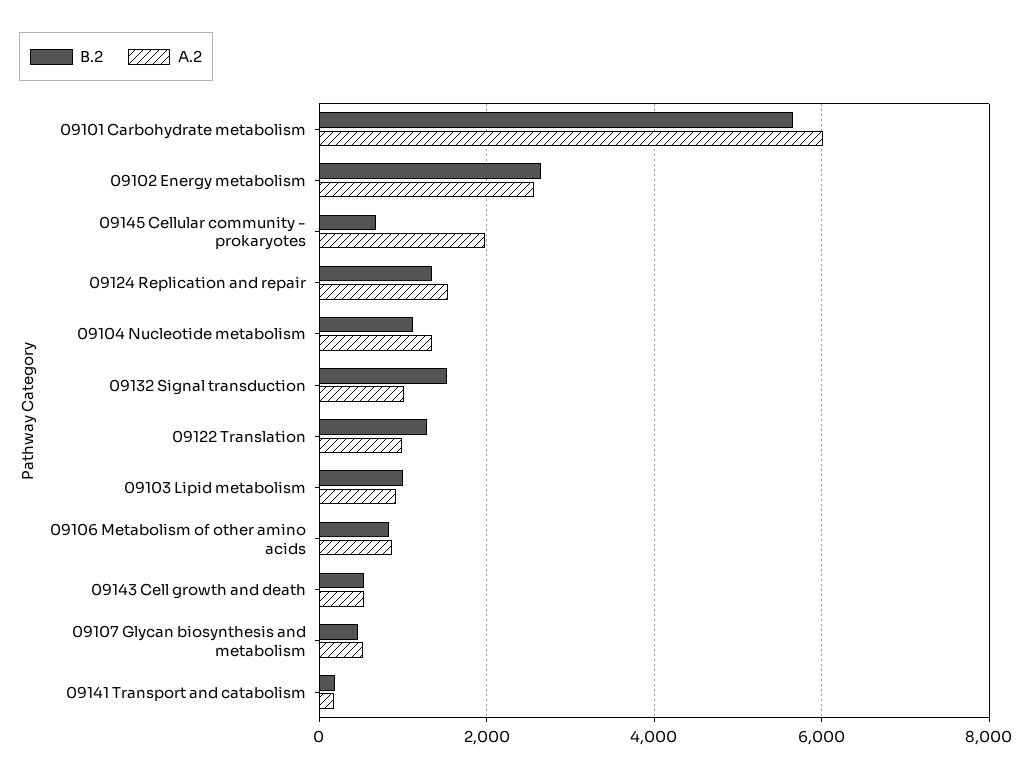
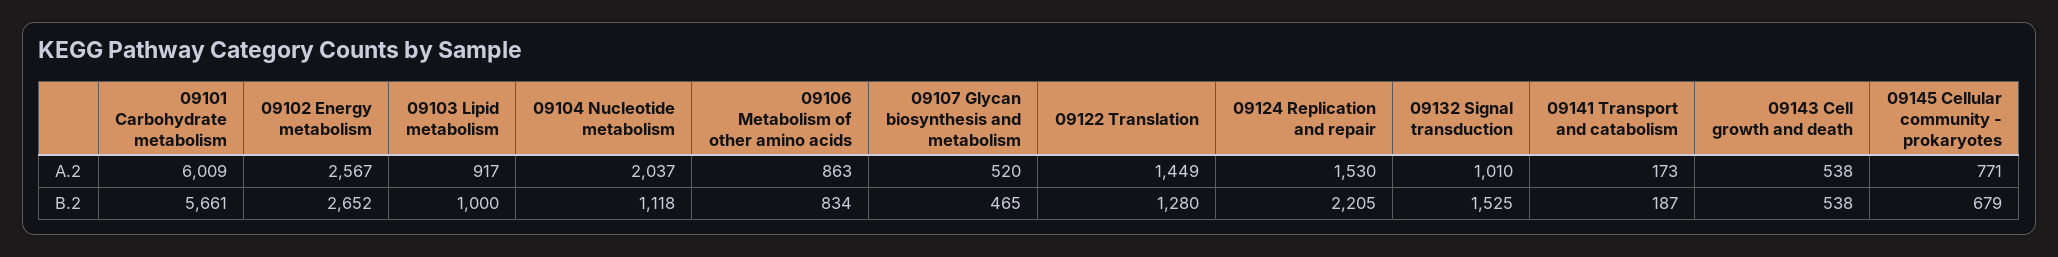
A.2, 09145 Cellular community - prokaryotes: 2000 -> 771
B.2, 09124 Replication and repair: 1400 -> 2205
A.2, 09104 Nucleotide metabolism: 1400 -> 2037
A.2, 09122 Translation: 1000 -> 1449

